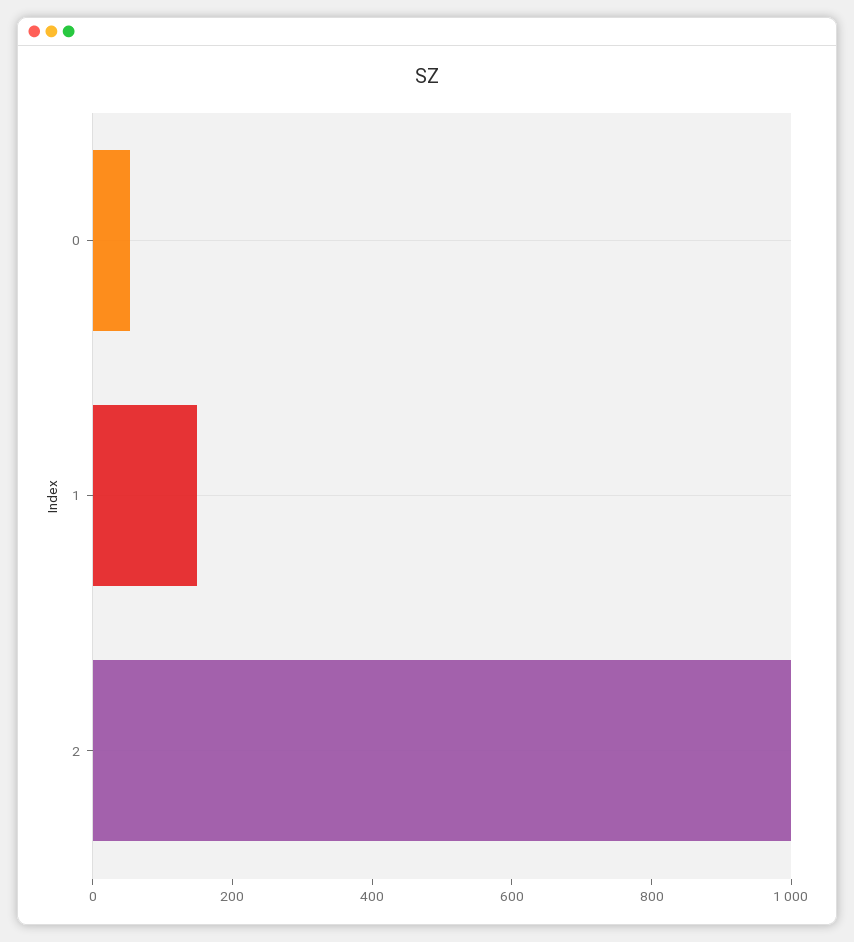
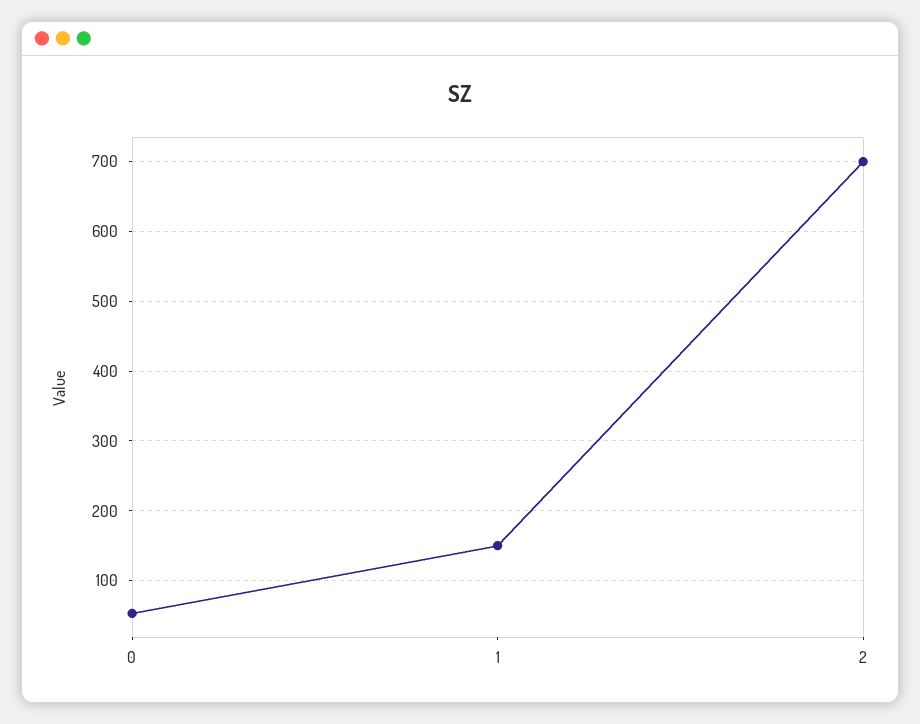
2: 1000 -> 700

